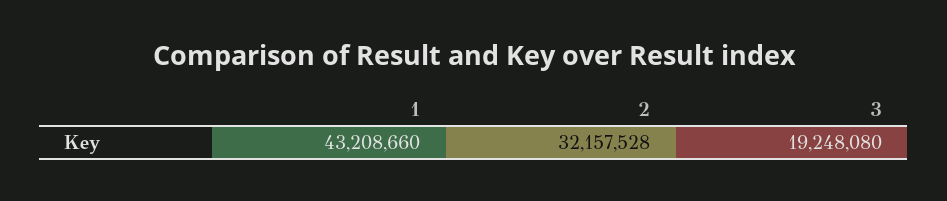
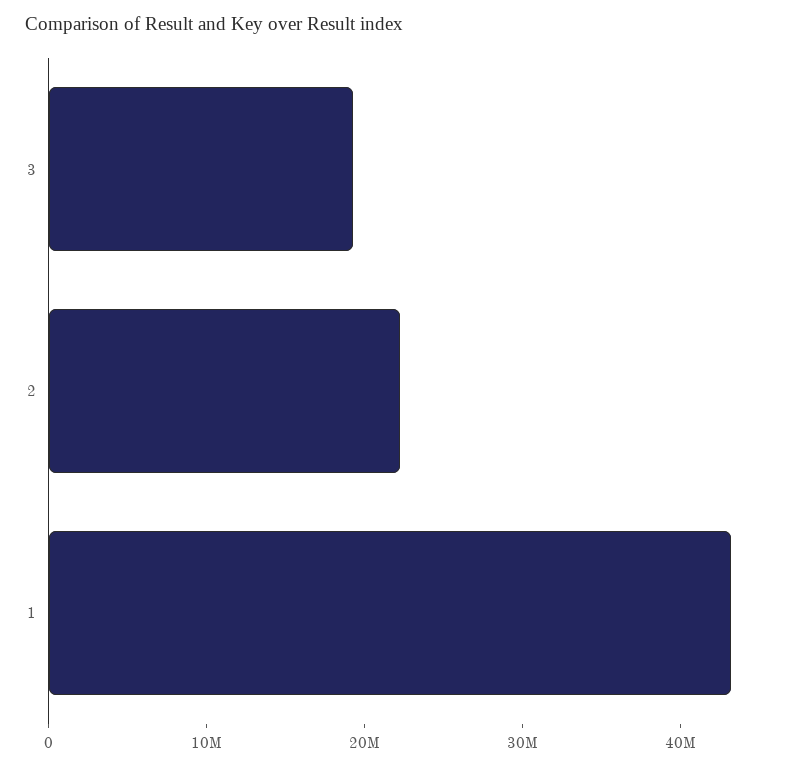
2: 32157528 -> 22000000

